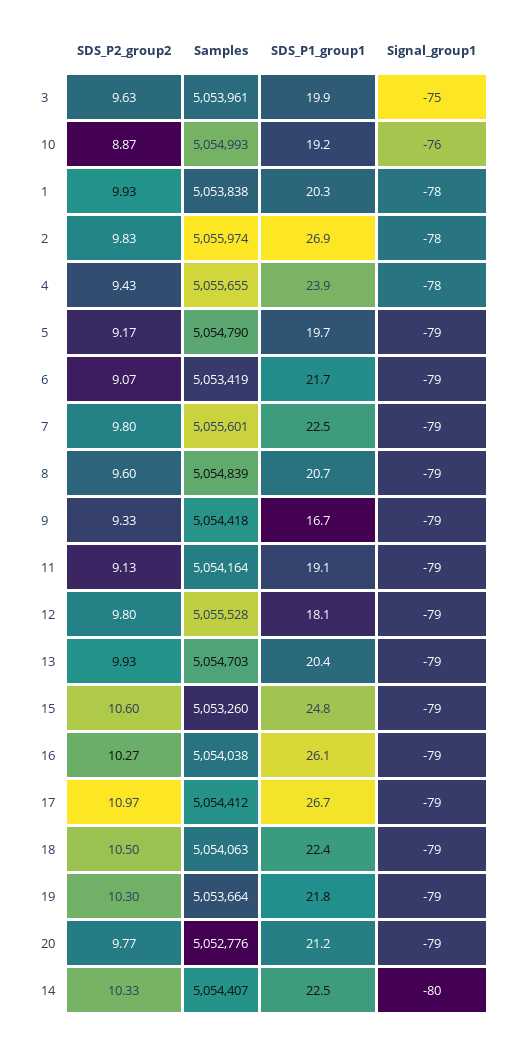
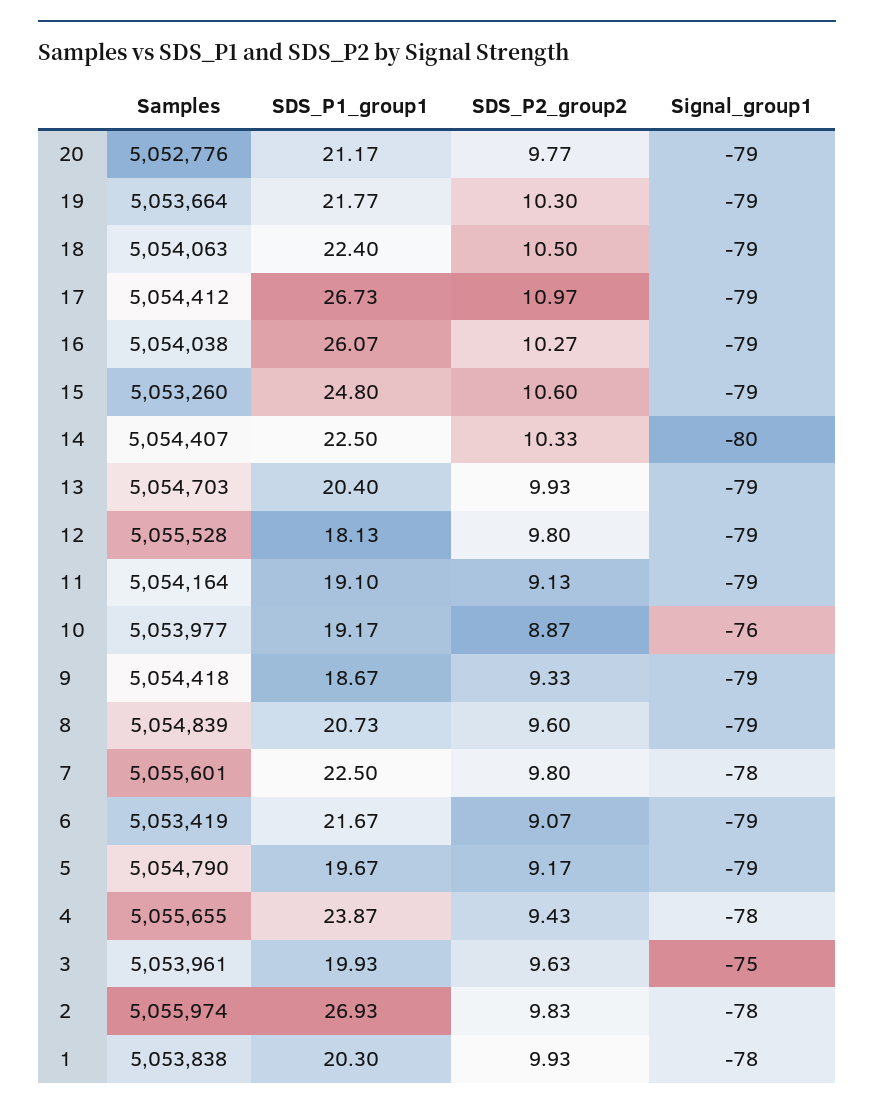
Samples, 10: 5054993 -> 5053977
Signal_group1, 7: -79 -> -78
SDS_P1_group1, 9: 16.7 -> 18.67

